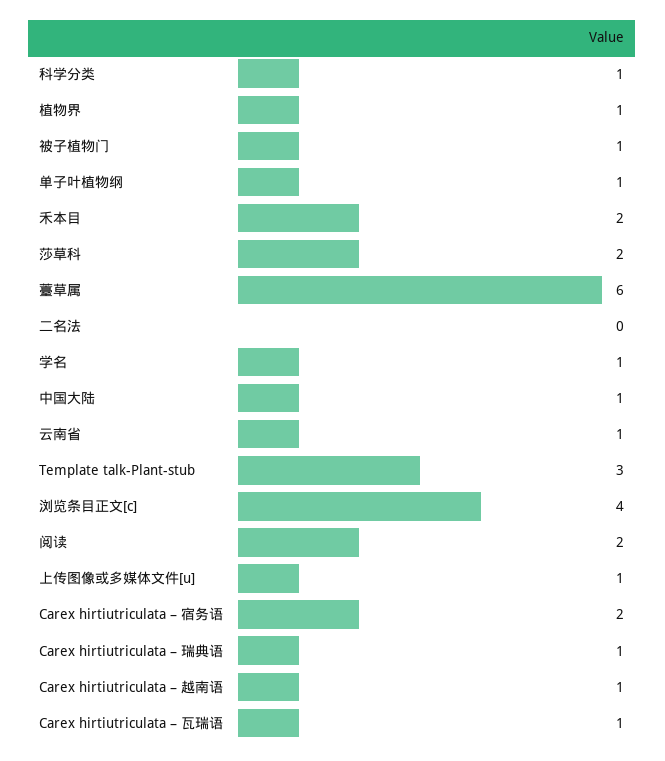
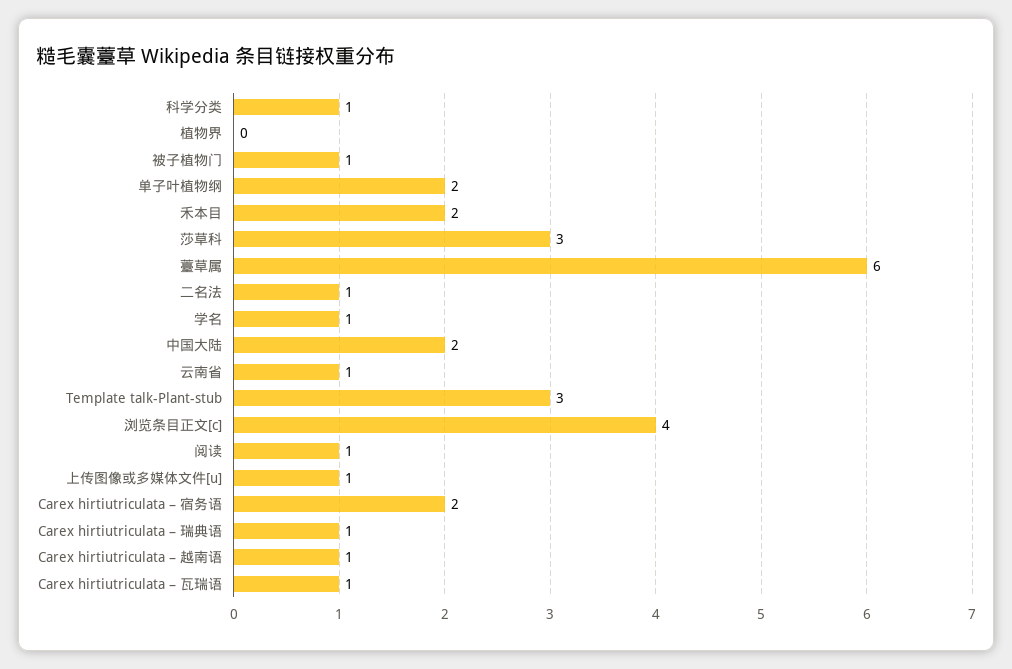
植物界: 1 -> 0
单子叶植物纲: 1 -> 2
莎草科: 2 -> 3
二名法: 0 -> 1
中国大陆: 1 -> 2
阅读: 2 -> 1

